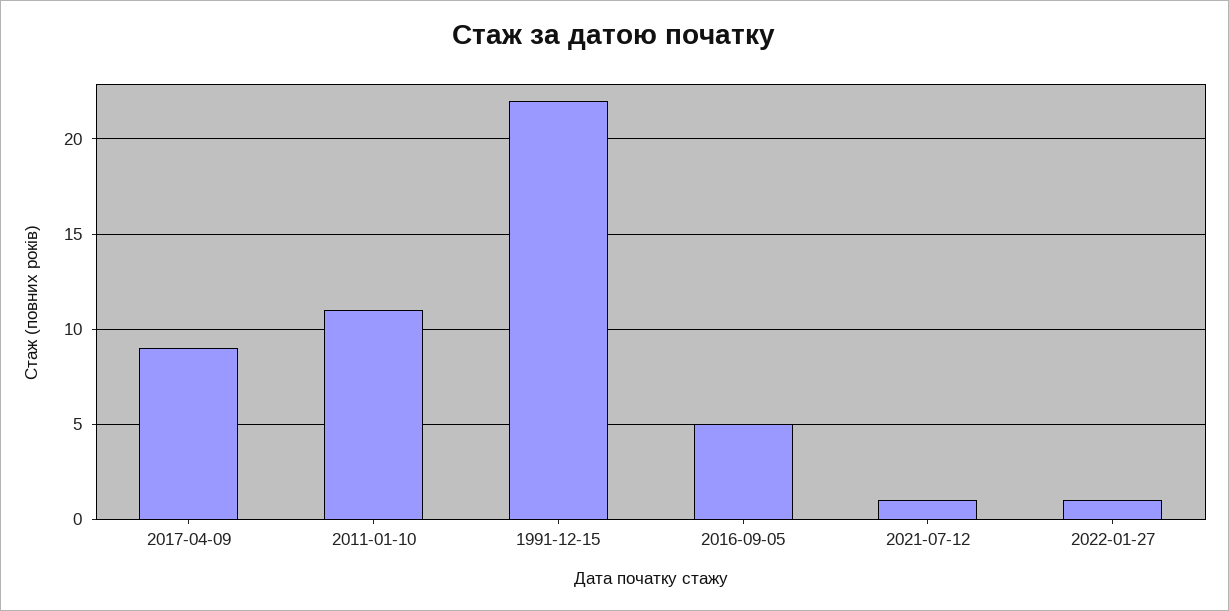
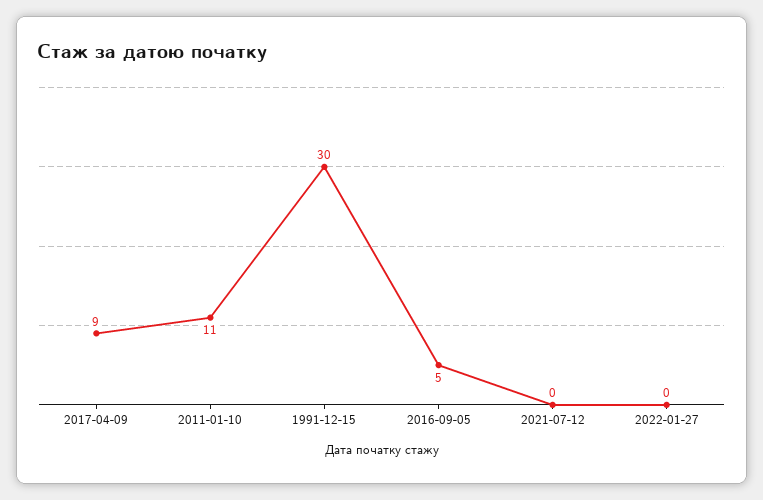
1991-12-15: 22 -> 30
2021-07-12: 1 -> 0
2022-01-27: 1 -> 0

